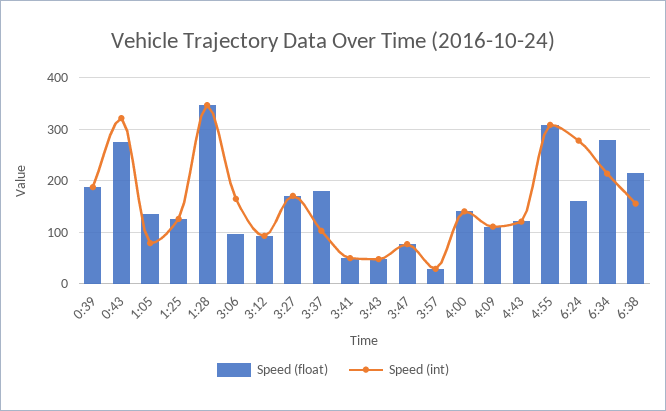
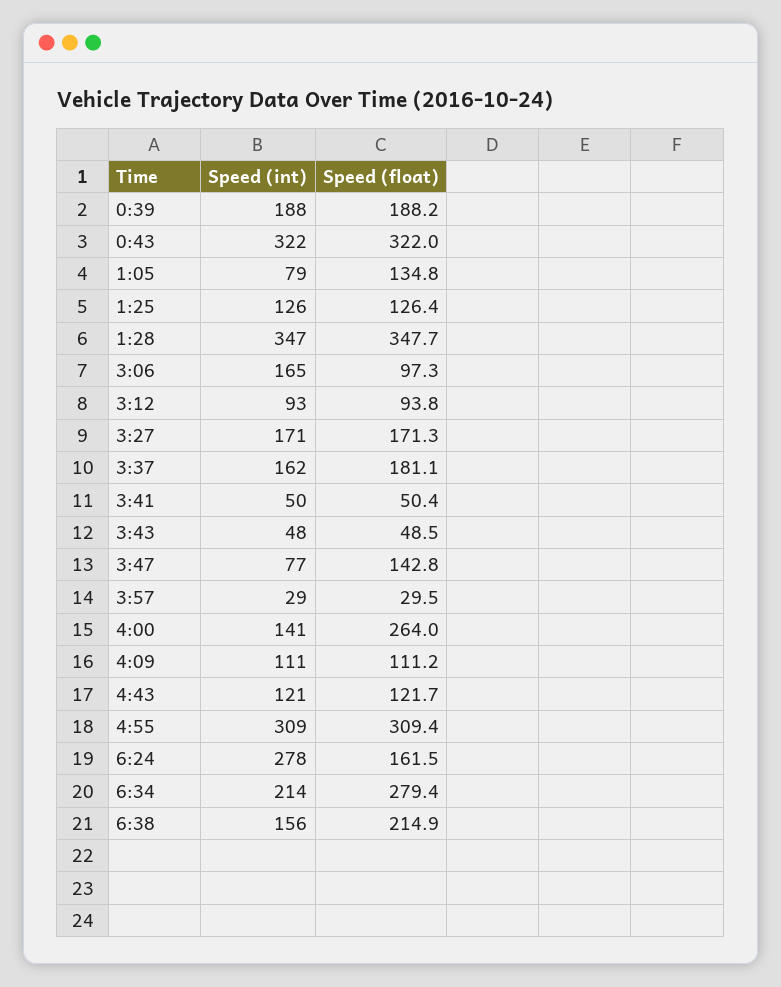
Speed (float), 0:43: 280 -> 322
Speed (int), 3:37: 100 -> 162
Speed (float), 3:47: 80 -> 142.8
Speed (float), 4:00: 140 -> 264

